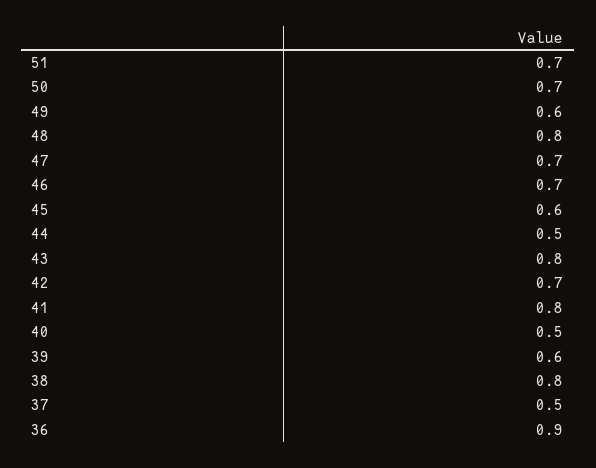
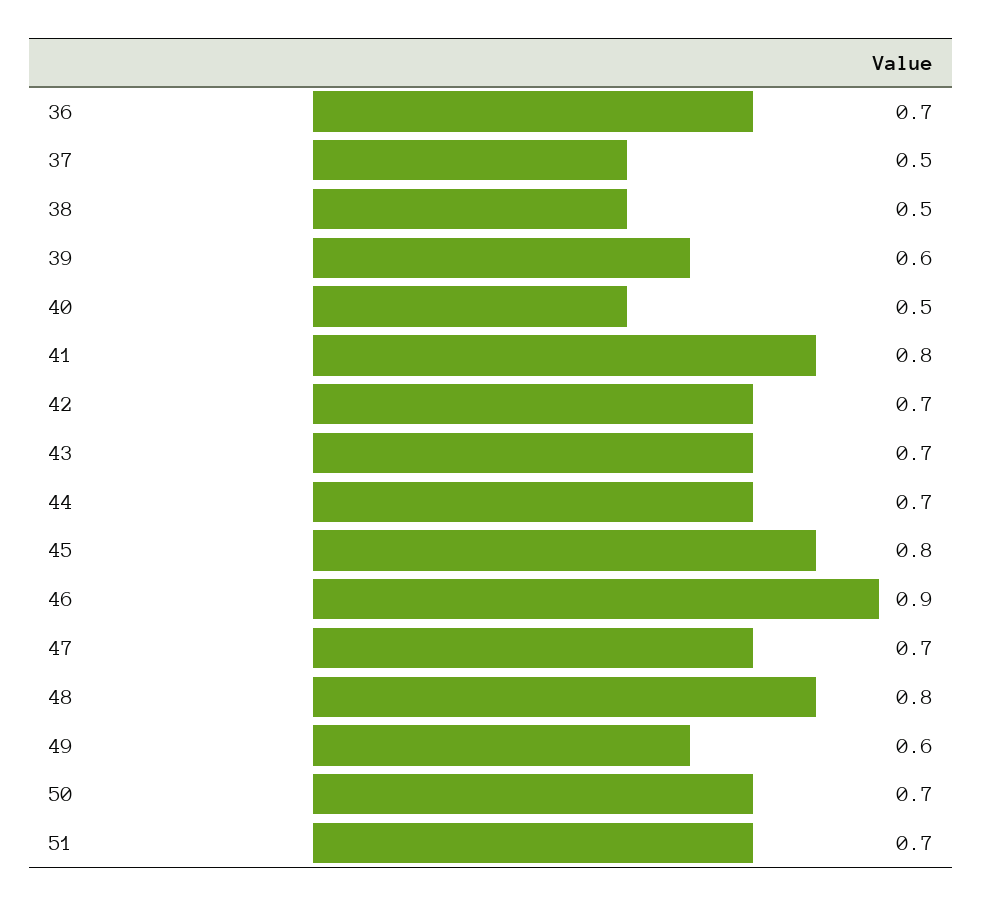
46: 0.7 -> 0.9
45: 0.6 -> 0.8
44: 0.5 -> 0.7
43: 0.8 -> 0.7
38: 0.8 -> 0.5
36: 0.9 -> 0.7

